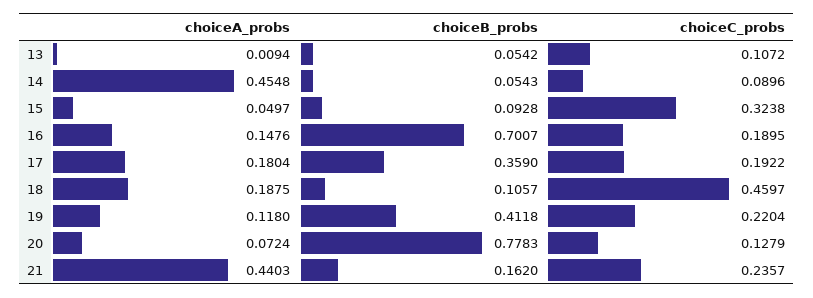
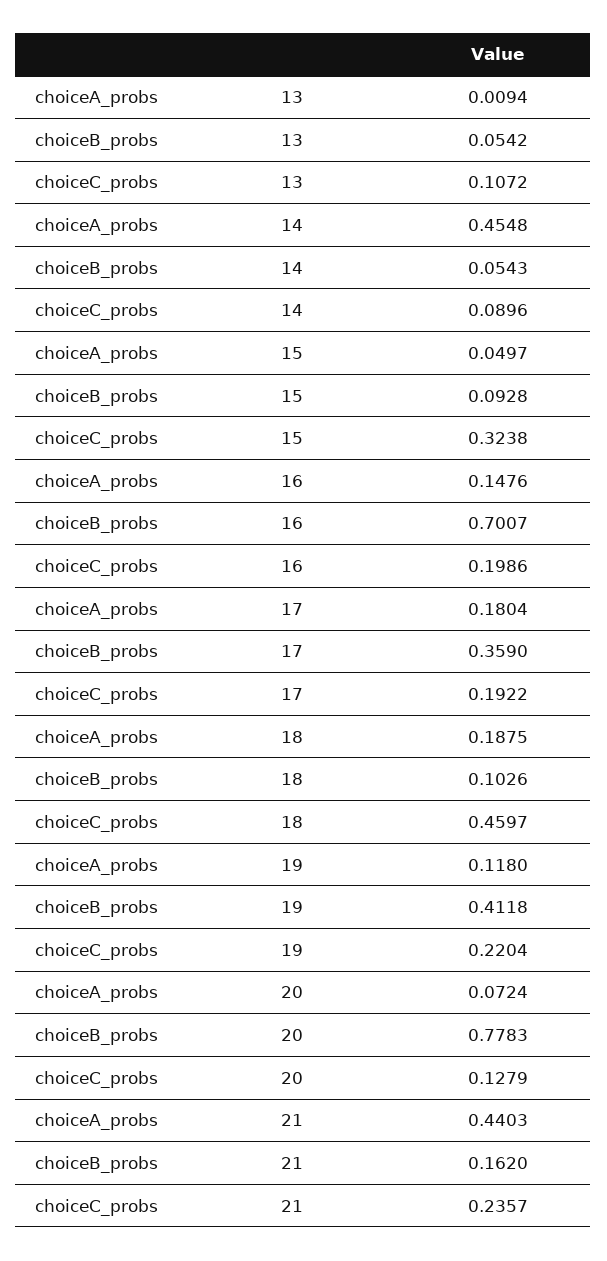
choiceC_probs, 16: 0.1895 -> 0.1986
choiceB_probs, 18: 0.1057 -> 0.1026

